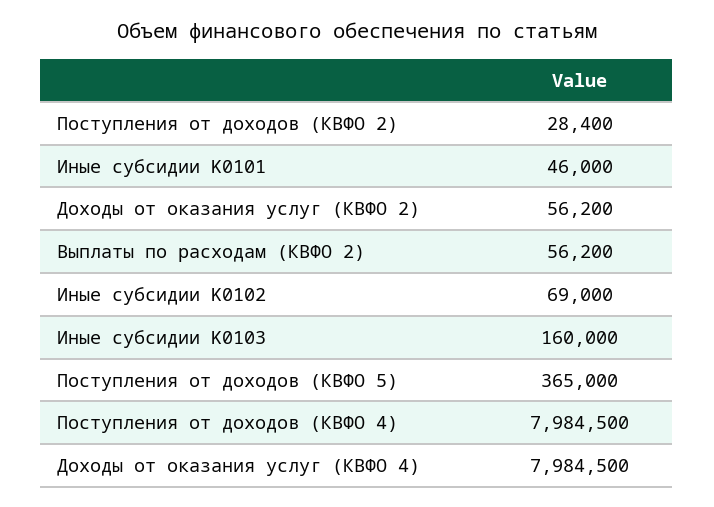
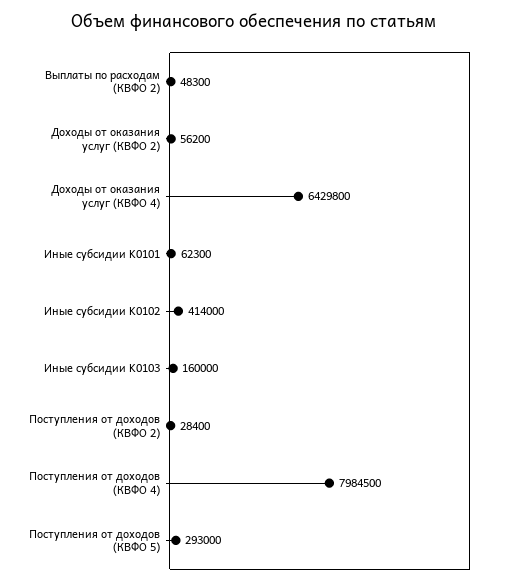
Иные субсидии K0101: 46000 -> 62300
Выплаты по расходам (КВФО 2): 56200 -> 48300
Иные субсидии K0102: 69000 -> 414000
Поступления от доходов (КВФО 5): 365000 -> 293000
Доходы от оказания услуг (КВФО 4): 7984500 -> 6429800

